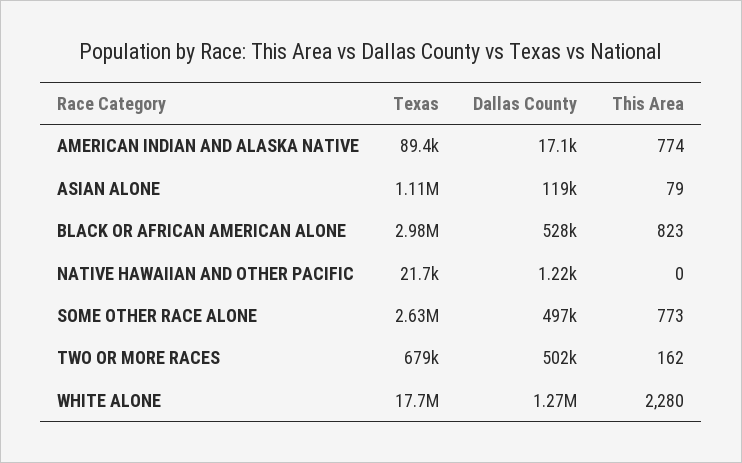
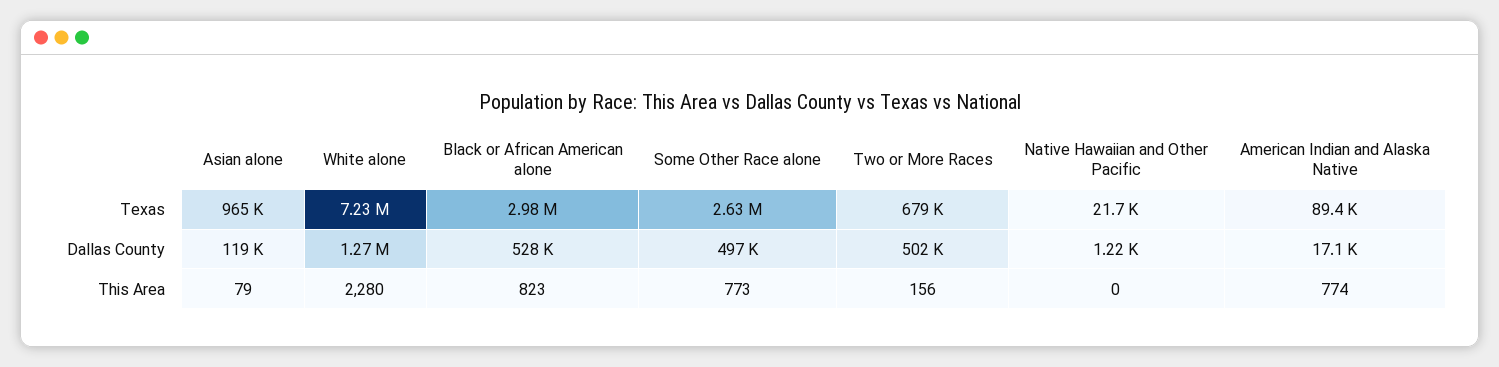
Texas, ASIAN ALONE: 1110000 -> 965000
This Area, TWO OR MORE RACES: 162 -> 156
Texas, WHITE ALONE: 17700000 -> 7230000

